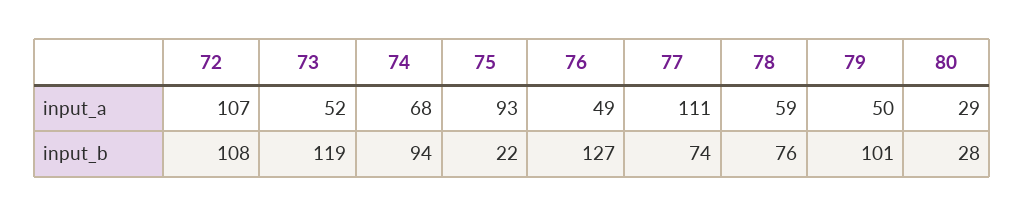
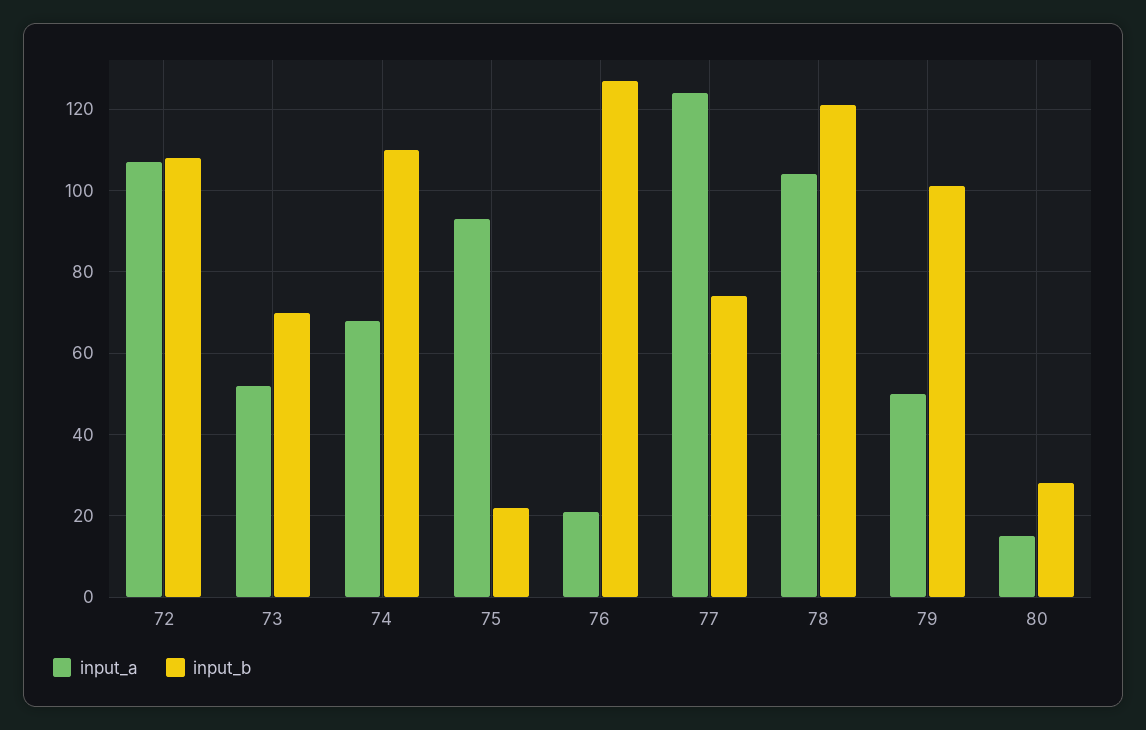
input_a, 76: 49 -> 20
input_a, 77: 111 -> 125
input_a, 78: 59 -> 105
input_a, 80: 29 -> 15
input_b, 73: 119 -> 70
input_b, 74: 94 -> 110
input_b, 78: 76 -> 120

